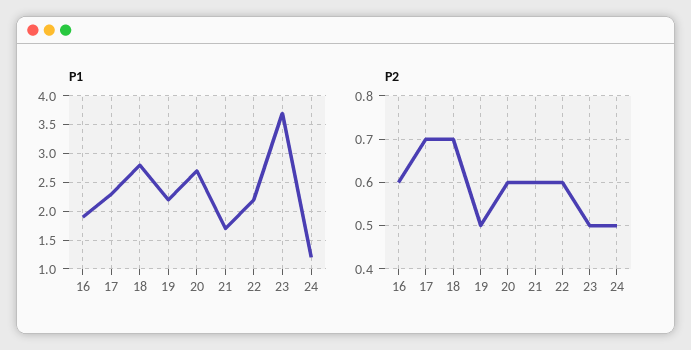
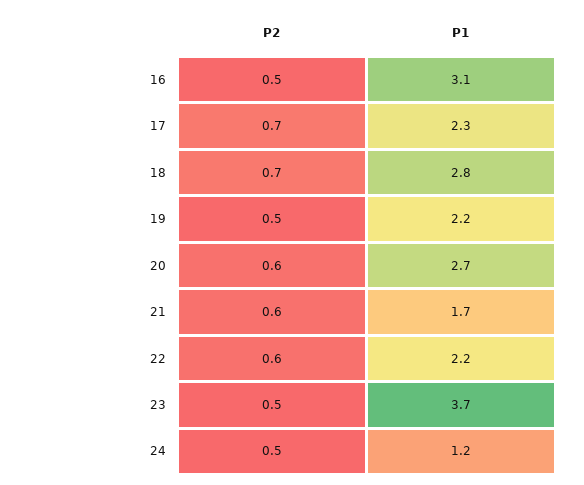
P1, 16: 2 -> 3.1
P2, 16: 0.6 -> 0.5

